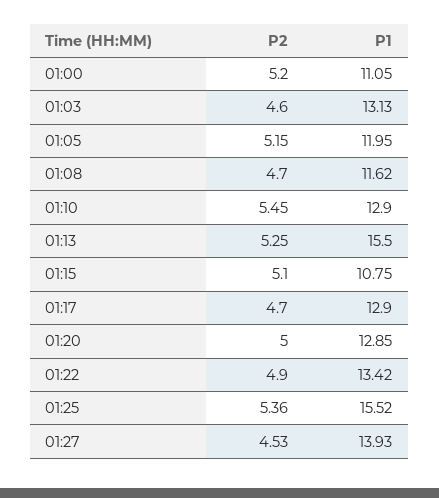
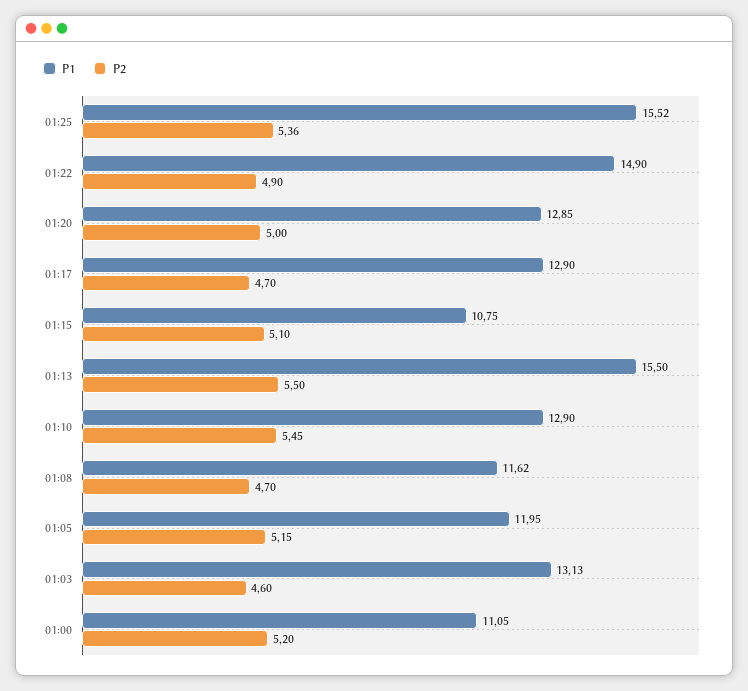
P2, 01:13: 5.25 -> 5.5
P1, 01:22: 13.42 -> 14.9
P2, 01:27: 4.53 -> none
P1, 01:27: 13.93 -> none

